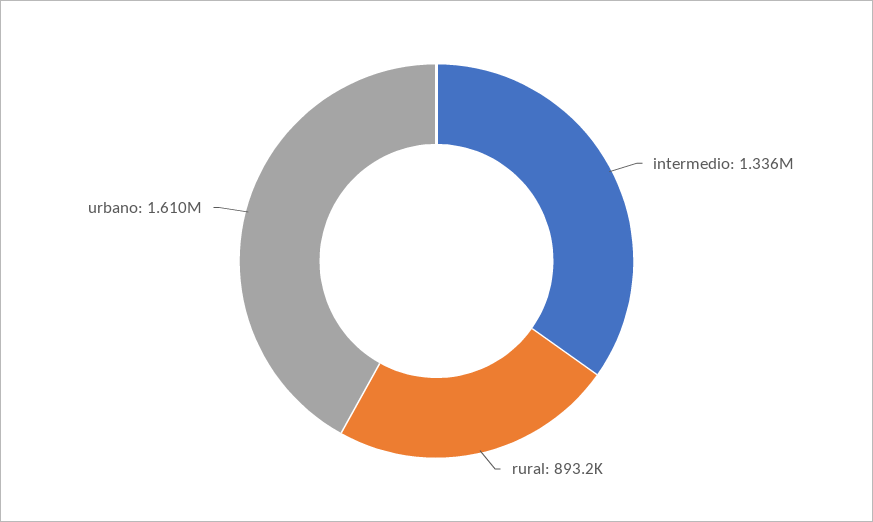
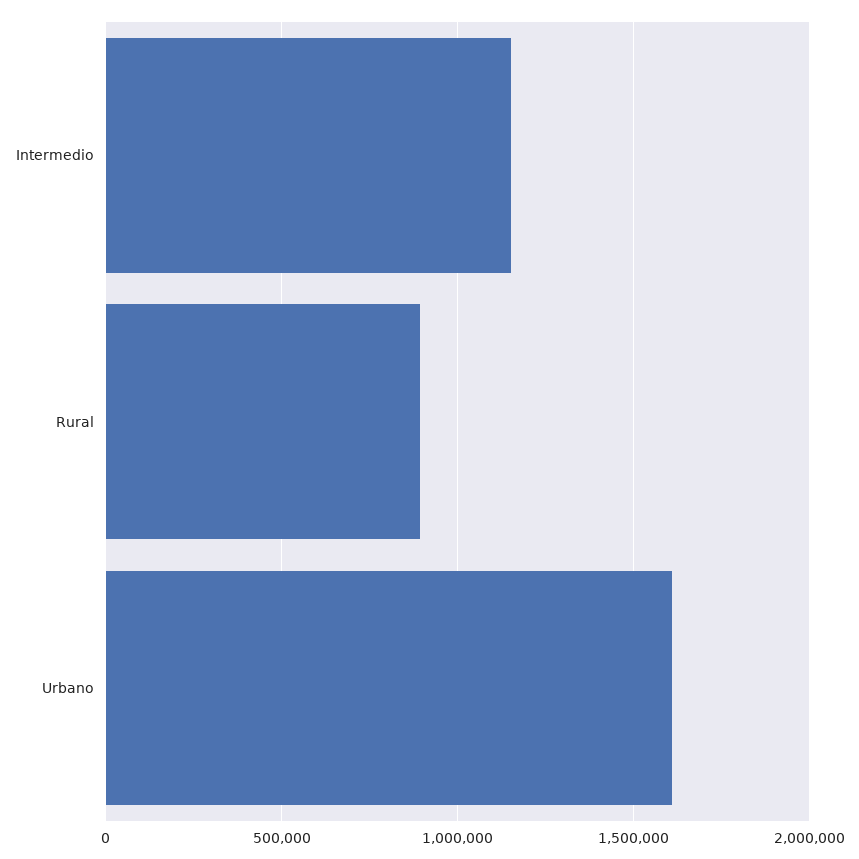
intermedio: 1336000 -> 1150000

